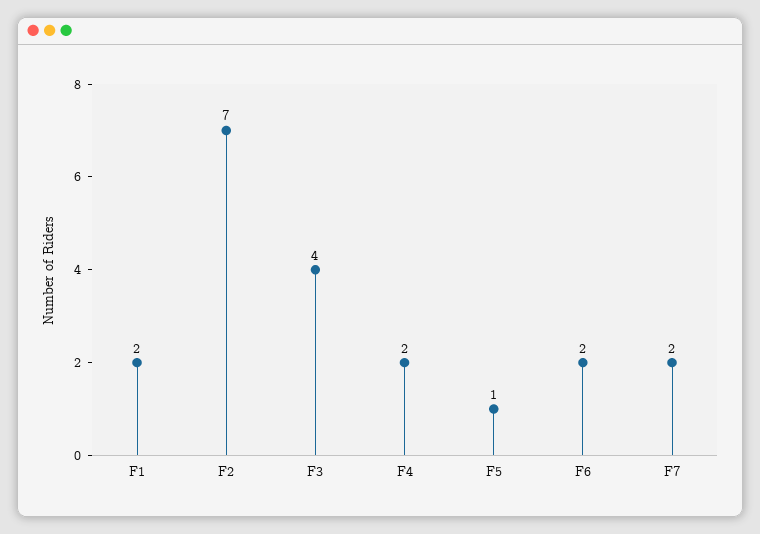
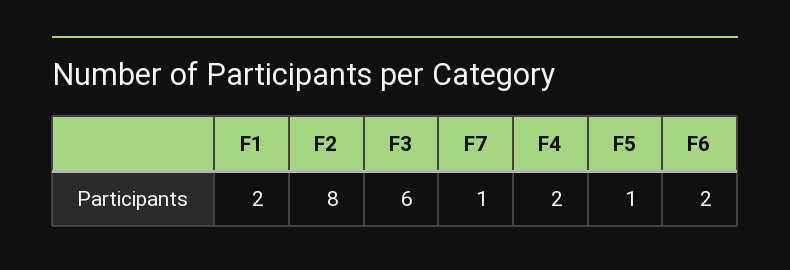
F2: 7 -> 8
F3: 4 -> 6
F7: 2 -> 1

